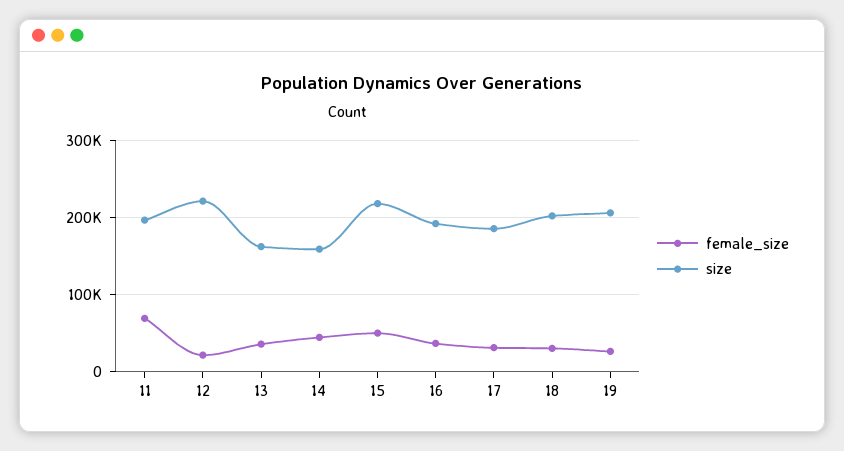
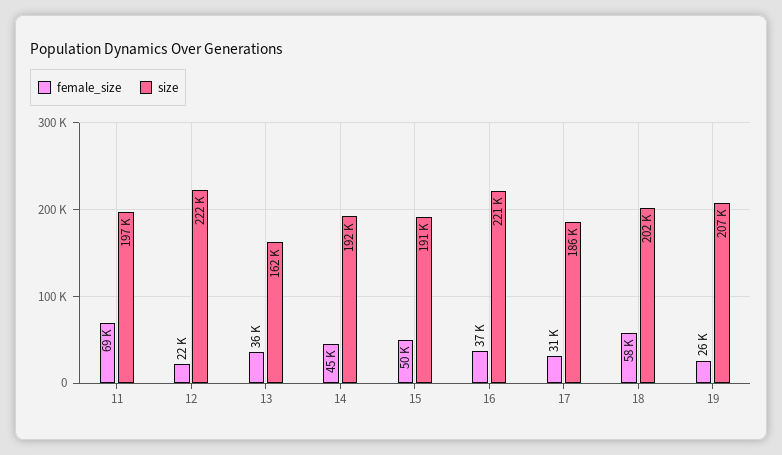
size, 14: 160000 -> 192000
size, 15: 220000 -> 191000
size, 16: 190000 -> 221000
female_size, 18: 30000 -> 58000

